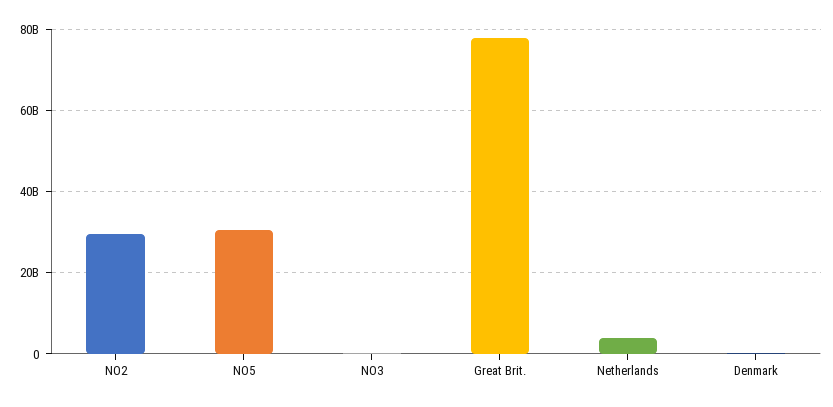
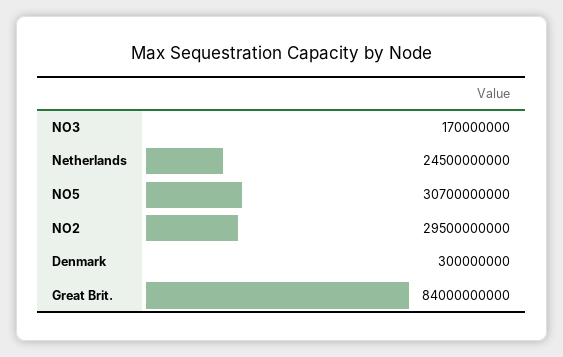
Great Brit.: 78000000000 -> 84000000000
Netherlands: 4000000000 -> 24500000000

